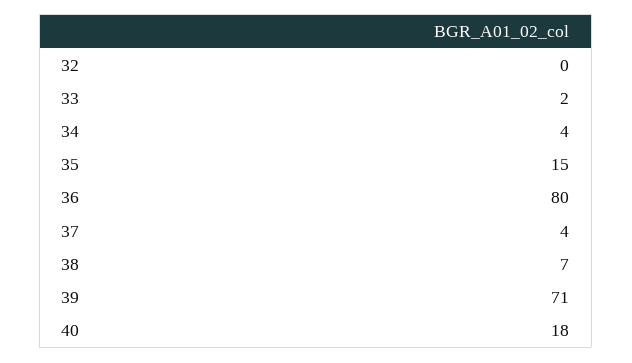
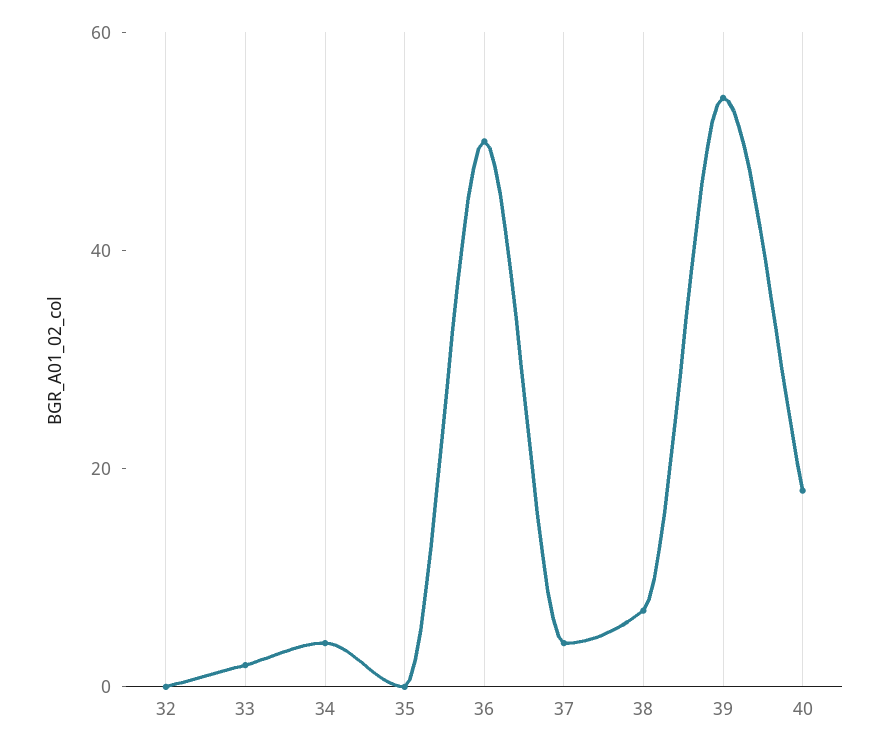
35: 15 -> 0
36: 80 -> 50
39: 71 -> 55

